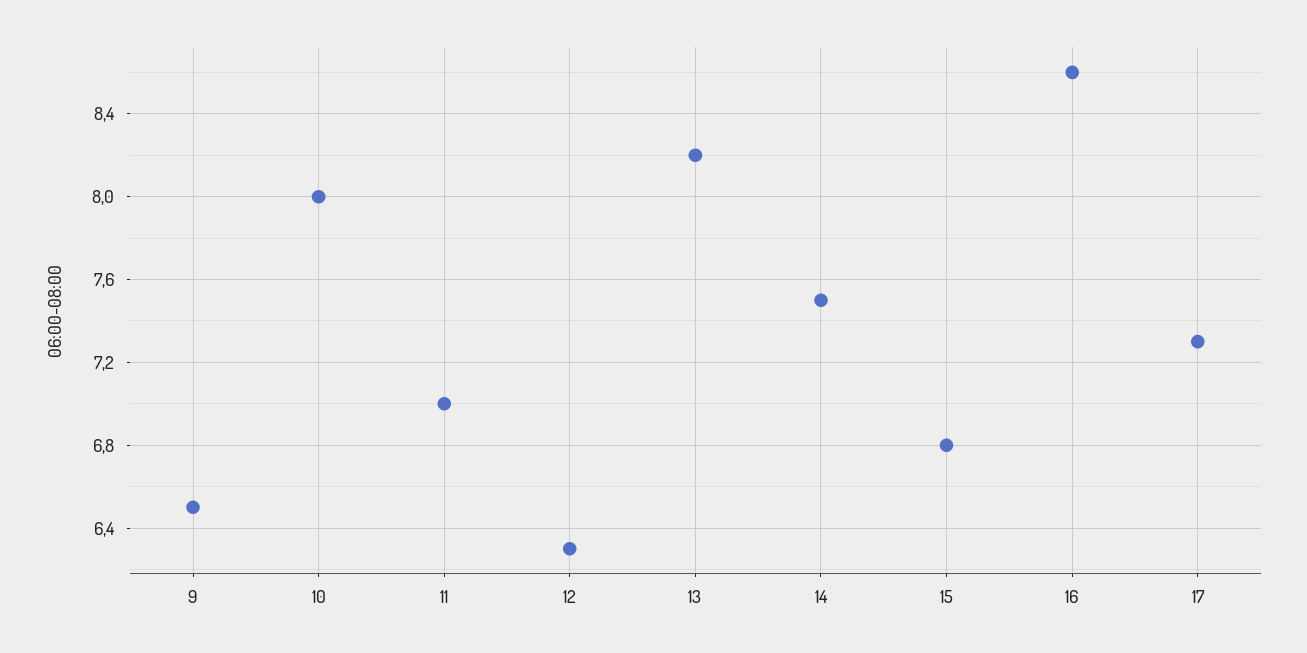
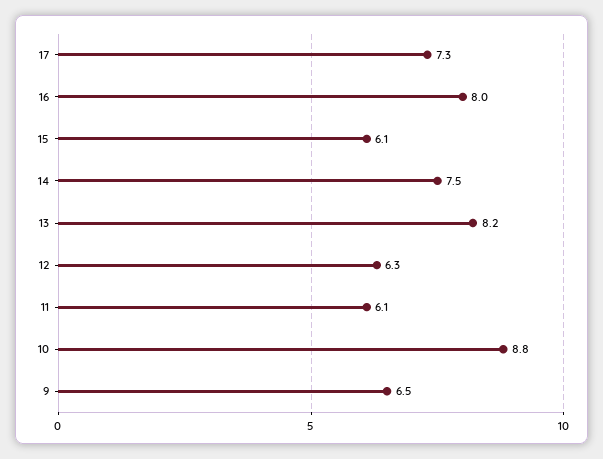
10: 8 -> 8.8
11: 7 -> 6.1
15: 6.8 -> 6.1
16: 8.6 -> 8

